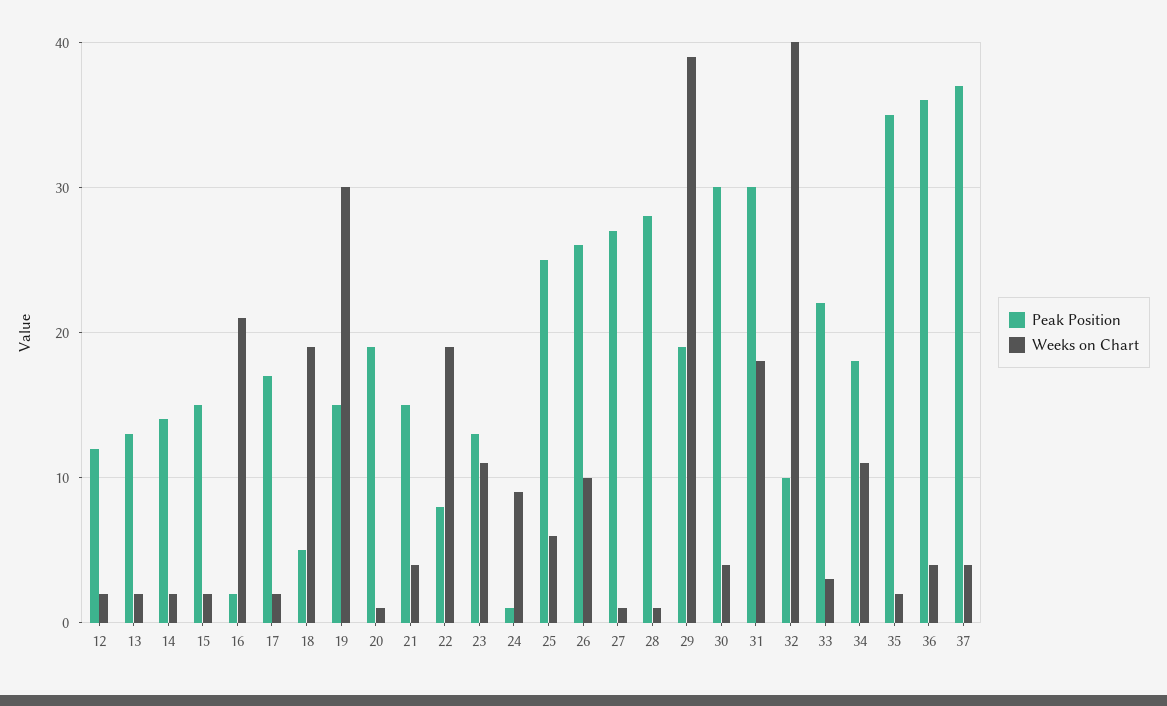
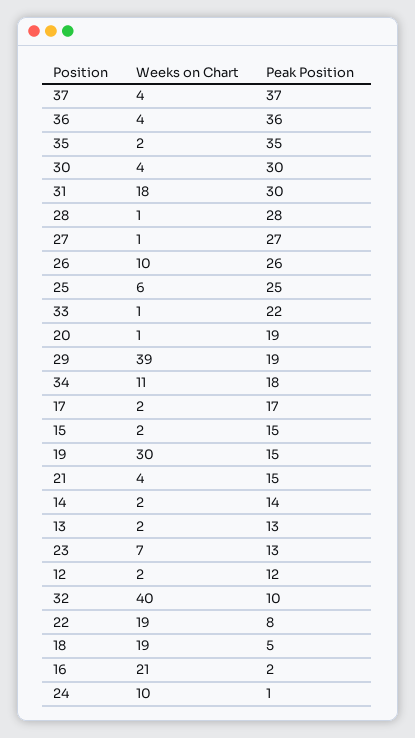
Weeks on Chart, 23: 11 -> 7
Weeks on Chart, 24: 9 -> 10
Weeks on Chart, 33: 3 -> 1

